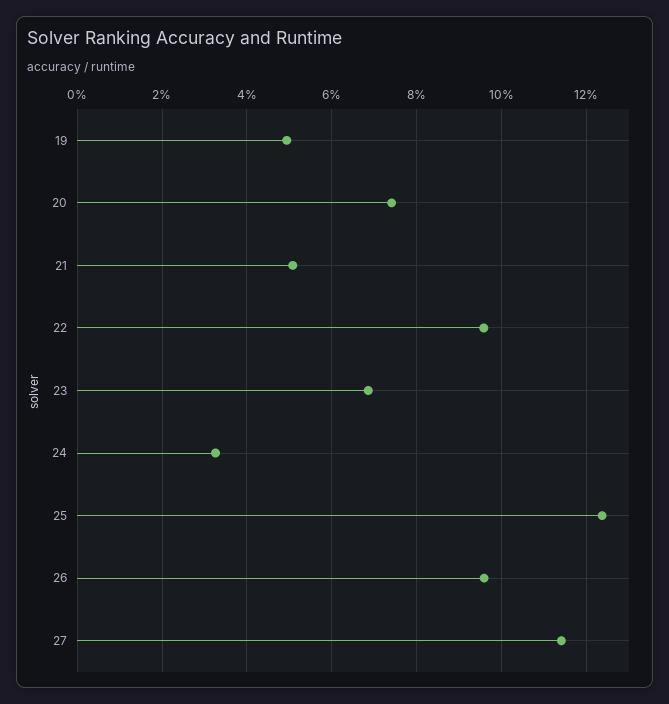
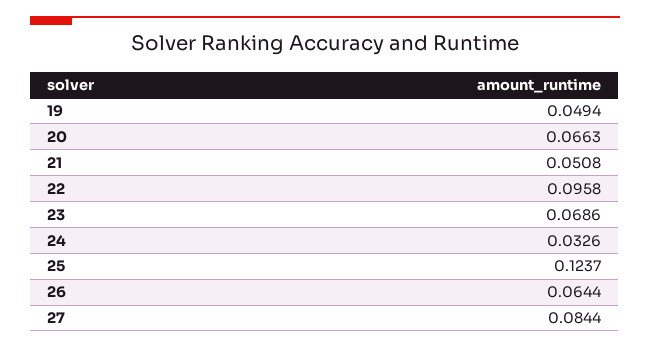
20: 0.074 -> 0.0663
26: 0.096 -> 0.0644
27: 0.114 -> 0.0844

